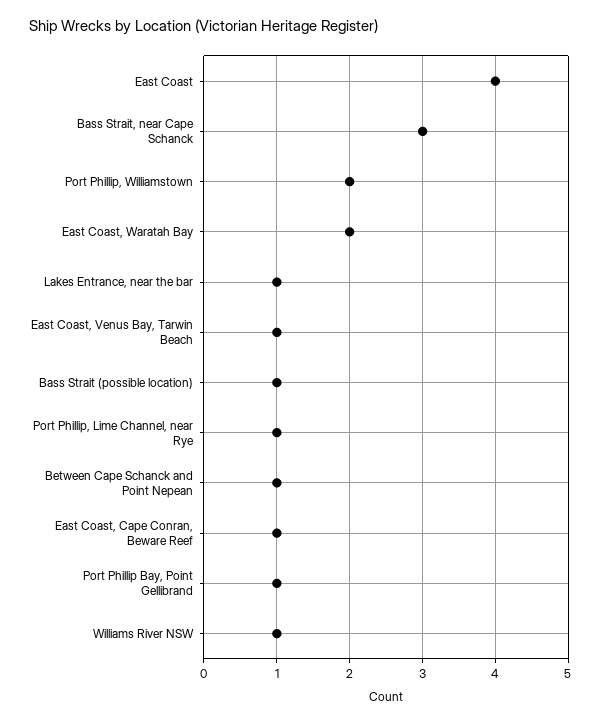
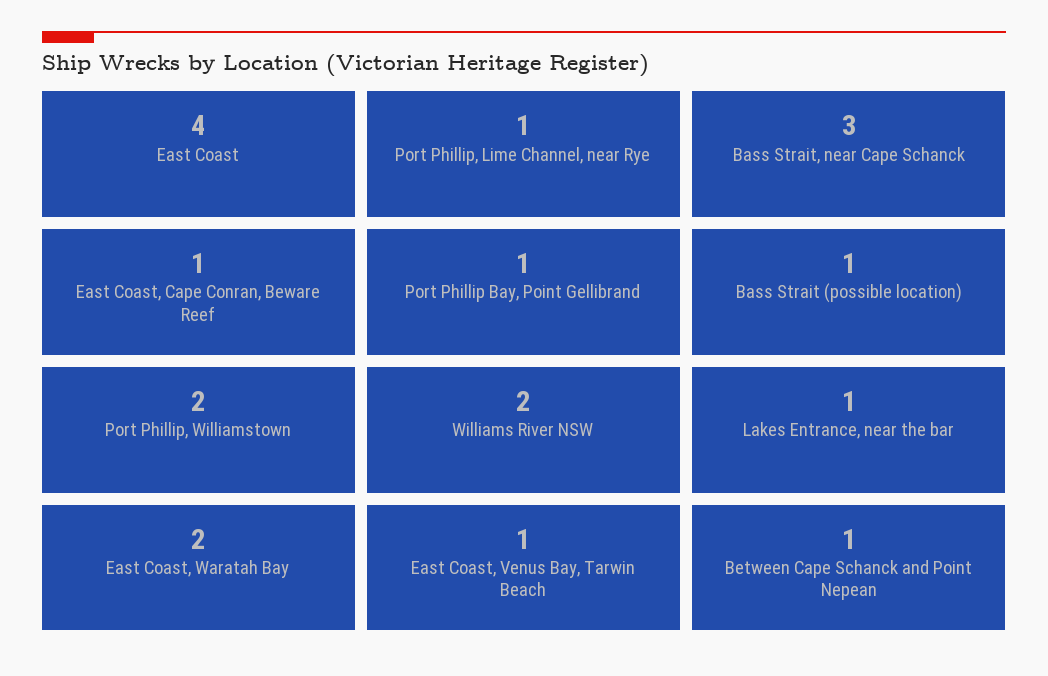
Williams River NSW: 1 -> 2

